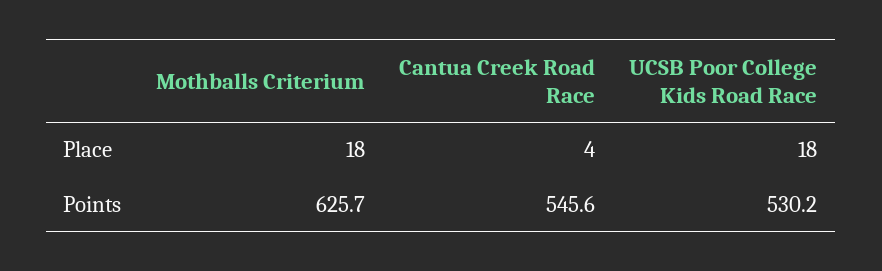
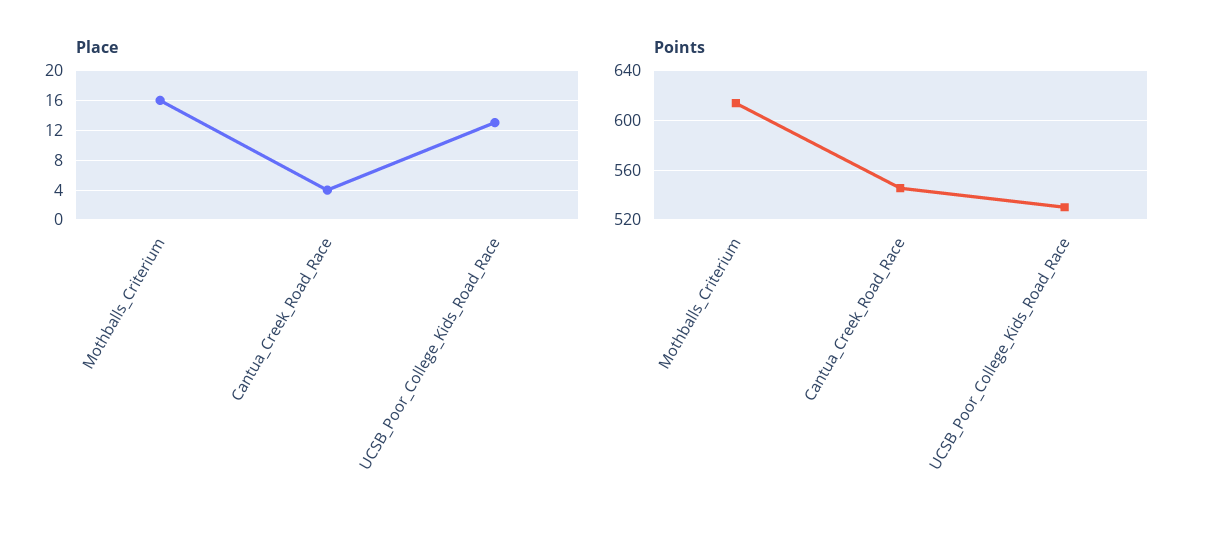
Place, Mothballs Criterium: 18 -> 16
Place, UCSB Poor College Kids Road Race: 18 -> 13
Points, Mothballs Criterium: 625.7 -> 615

